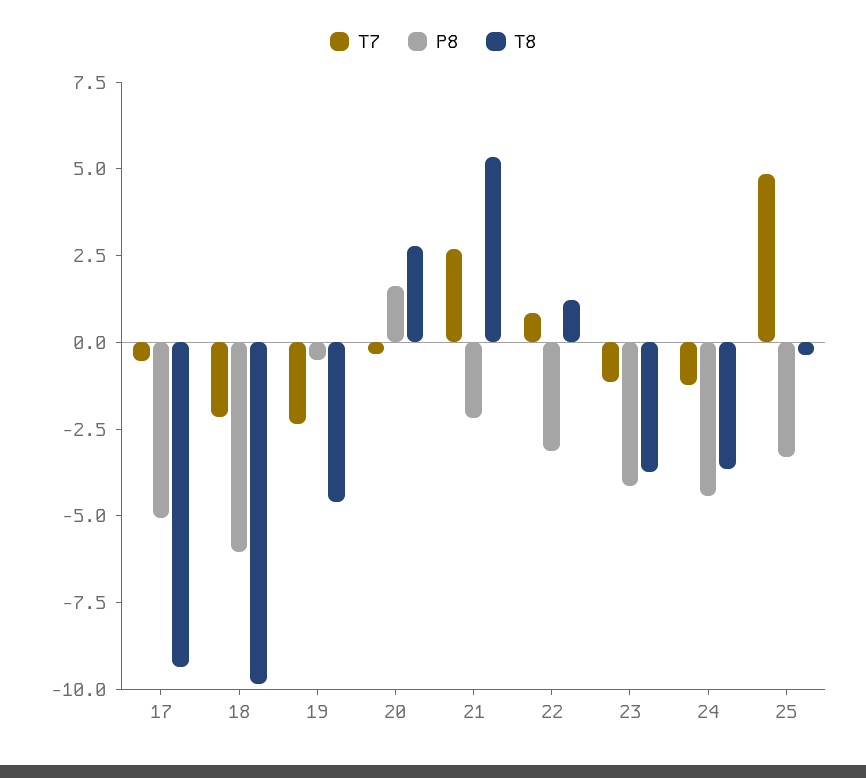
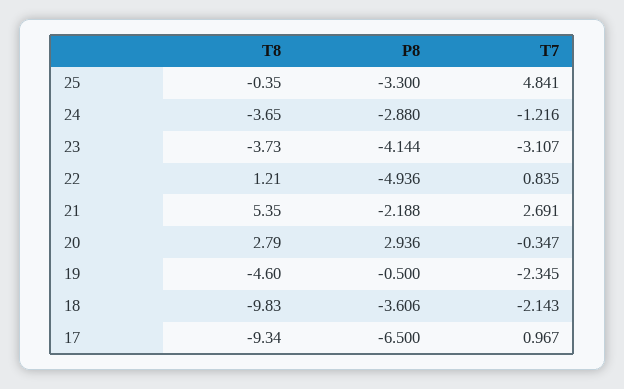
T7, 17: -0.5 -> 0.967
P8, 17: -5 -> -6.5
P8, 18: -6 -> -3.606
P8, 20: 1.5 -> 2.936
P8, 22: -3 -> -4.936
T7, 23: -1 -> -3.107
P8, 24: -4.5 -> -2.88

